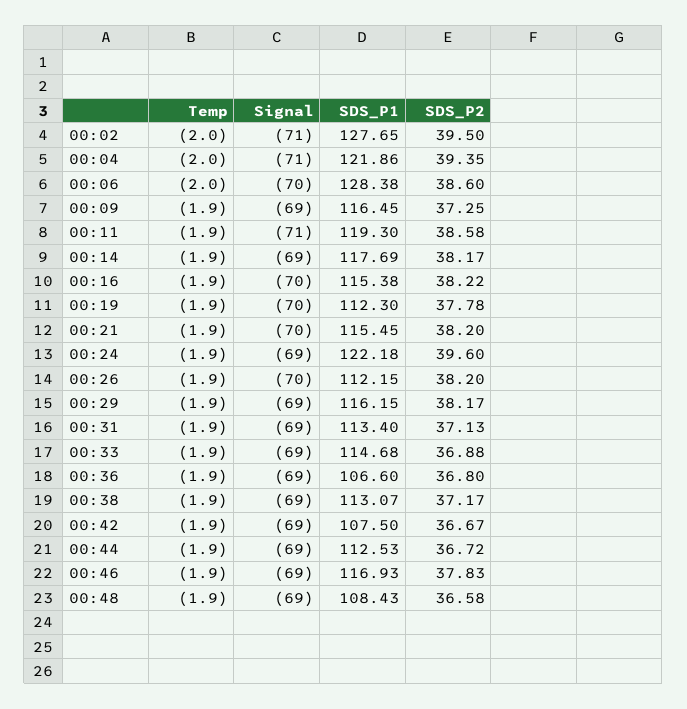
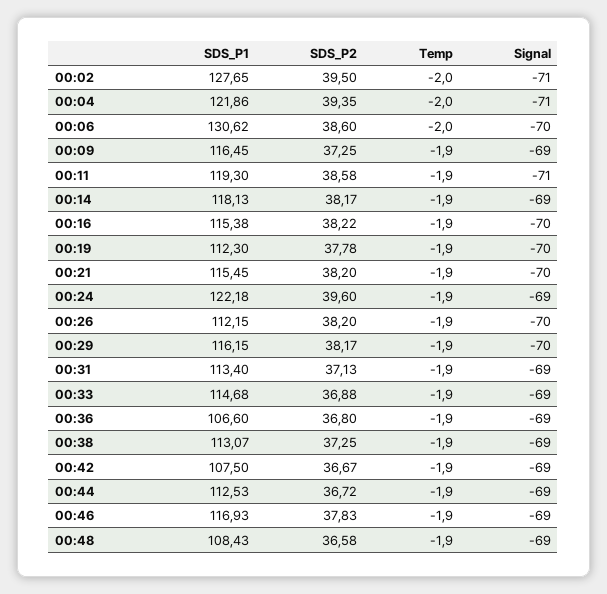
SDS_P1, 00:06: 128.38 -> 130.62
SDS_P1, 00:14: 117.69 -> 118.13
Signal, 00:29: -69 -> -70
SDS_P2, 00:38: 37.17 -> 37.25

